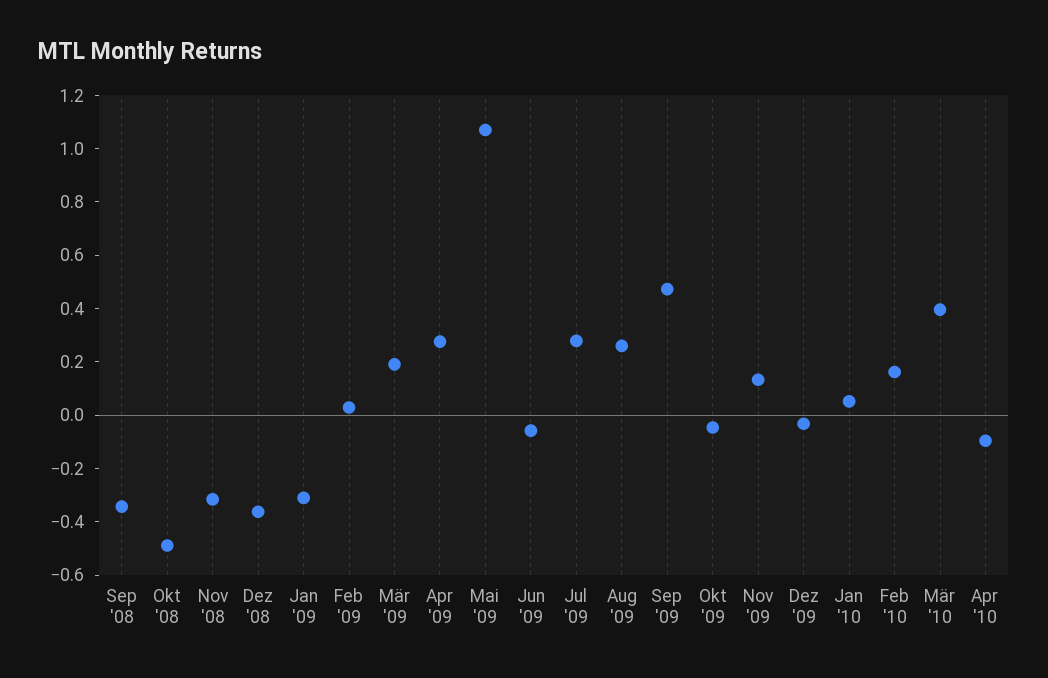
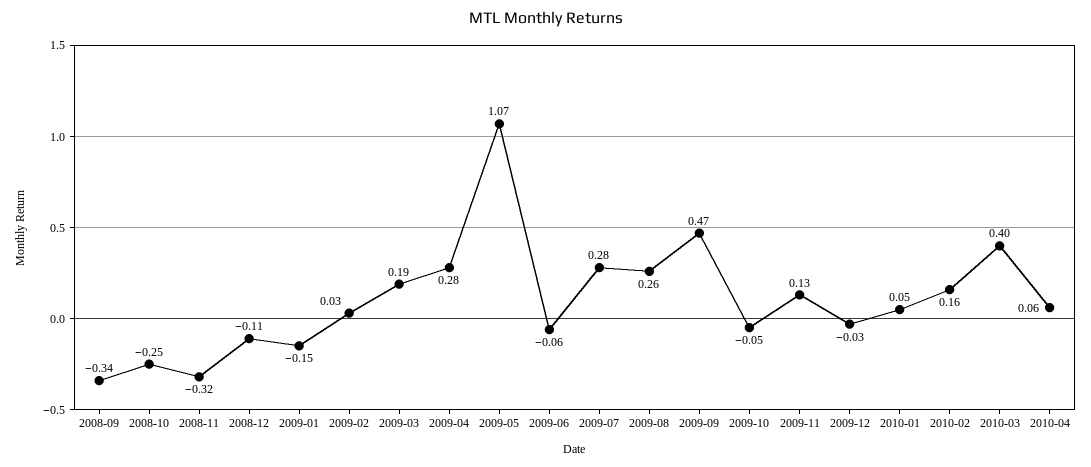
Okt '08: -0.5 -> -0.25
Dez '08: -0.35 -> -0.11
Jan '09: -0.3 -> -0.15
Apr '10: -0.1 -> 0.06

